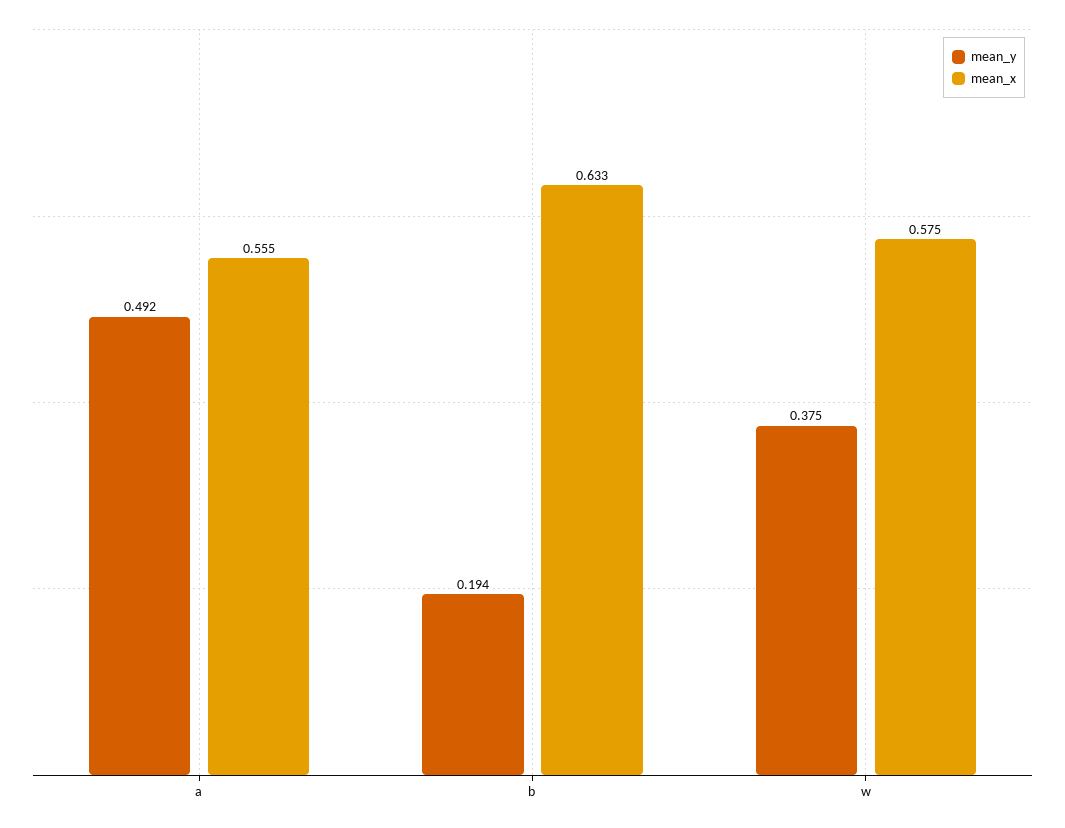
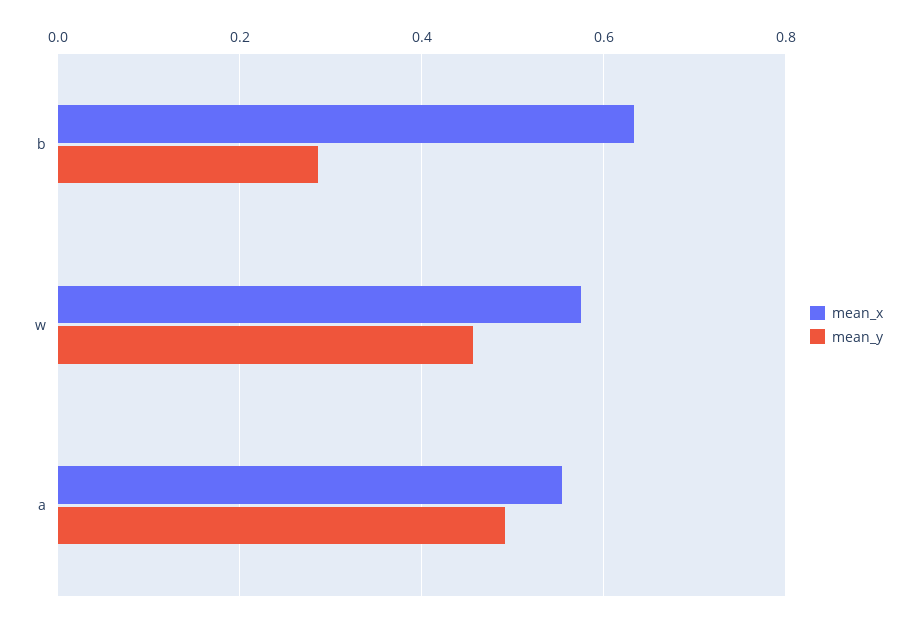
mean_y, b: 0.194 -> 0.28
mean_y, w: 0.375 -> 0.46

